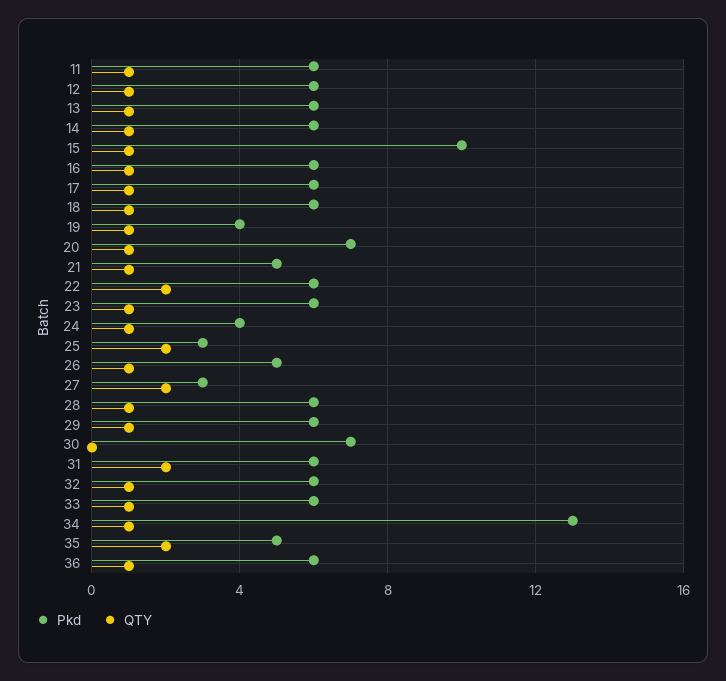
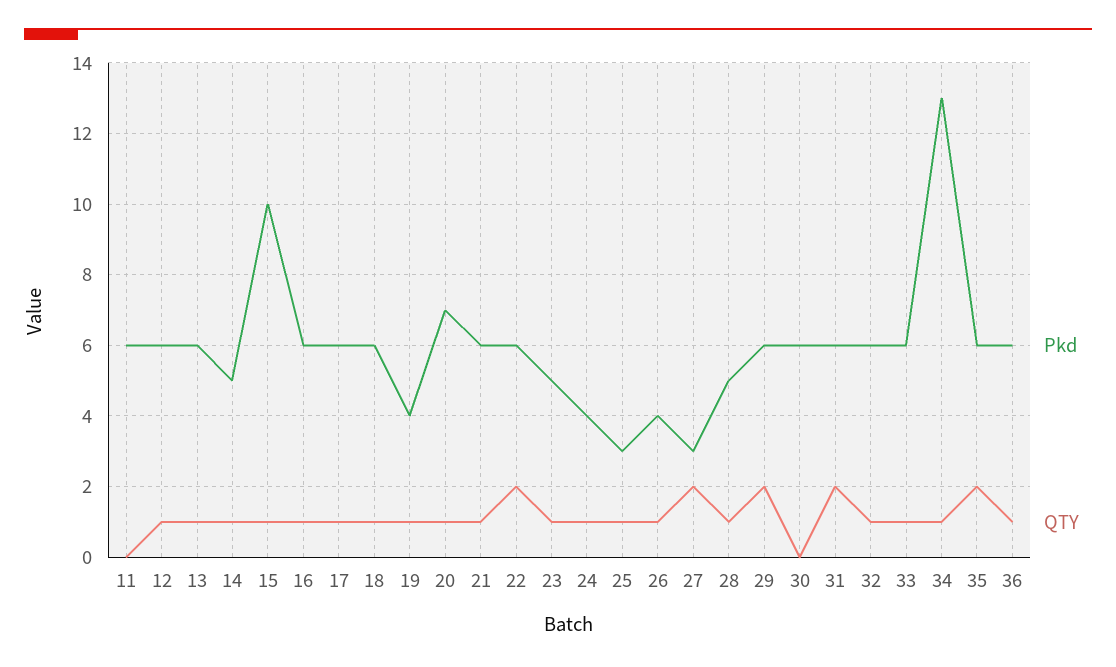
QTY, 11: 1 -> 0
Pkd, 14: 6 -> 5
Pkd, 21: 5 -> 6
Pkd, 23: 6 -> 5
QTY, 25: 2 -> 1
Pkd, 26: 5 -> 4
Pkd, 28: 6 -> 5
QTY, 29: 1 -> 2
Pkd, 30: 7 -> 6
Pkd, 35: 5 -> 6

